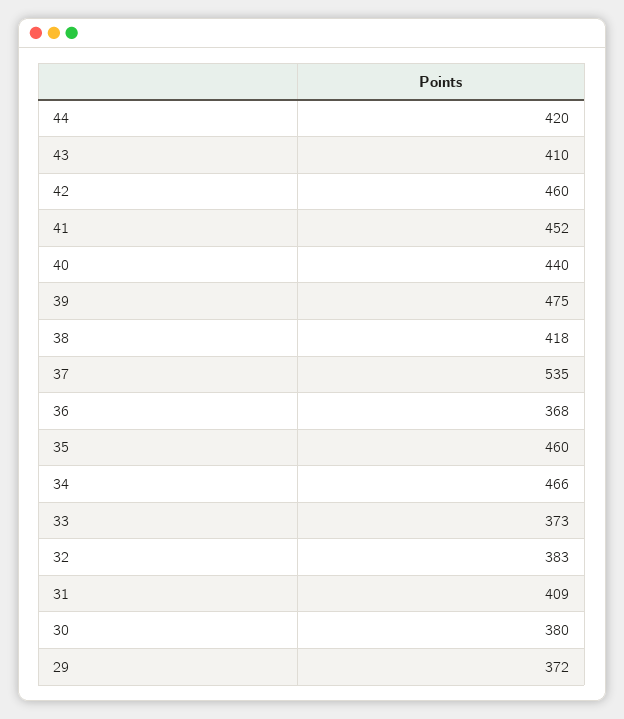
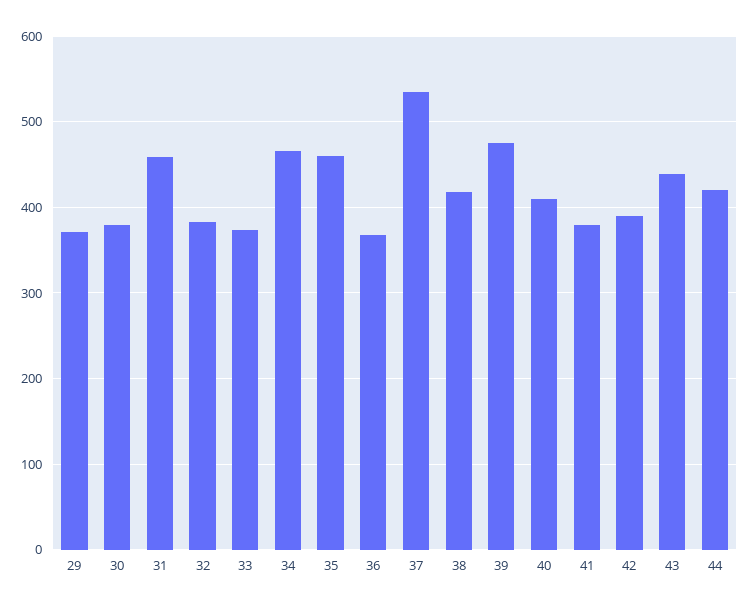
43: 410 -> 440
42: 460 -> 390
41: 452 -> 380
40: 440 -> 410
31: 409 -> 460

